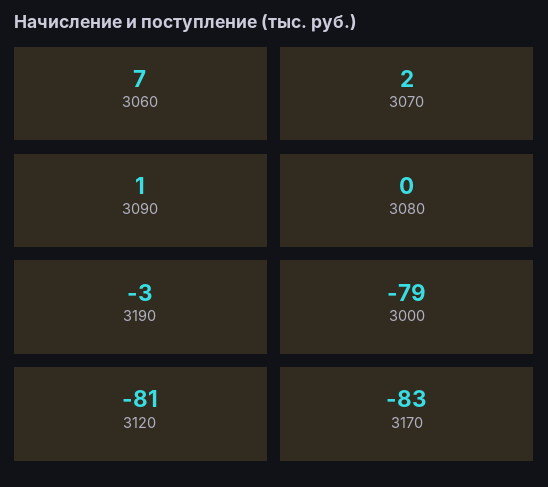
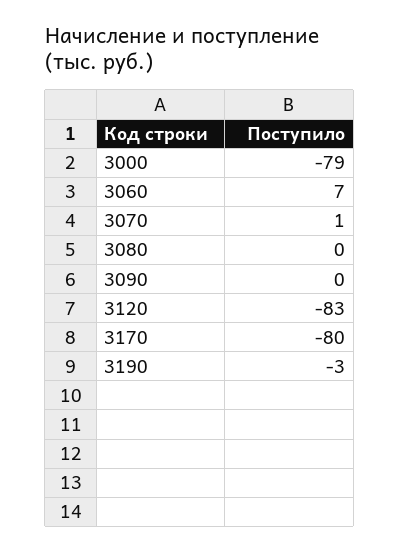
3070: 2 -> 1
3090: 1 -> 0
3120: -81 -> -83
3170: -83 -> -80

